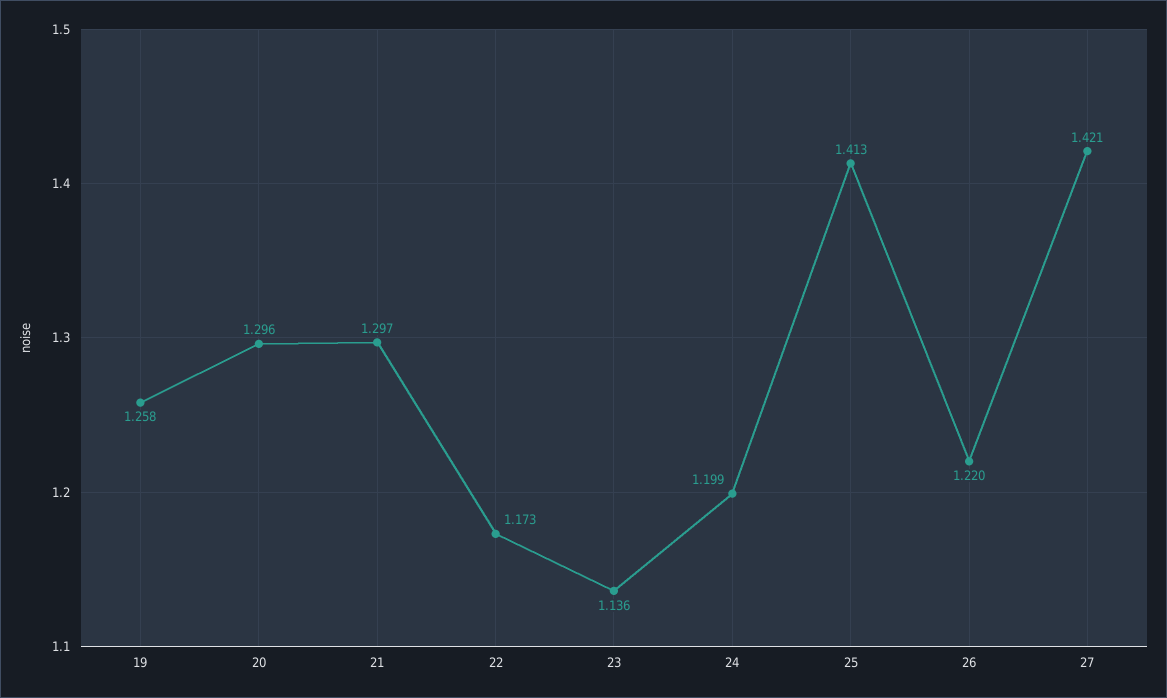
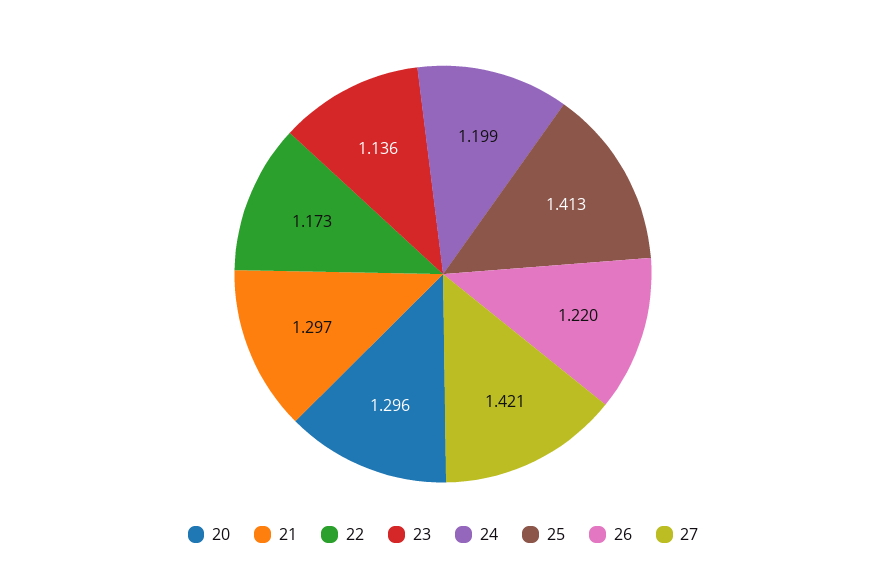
19: 1.258 -> none

